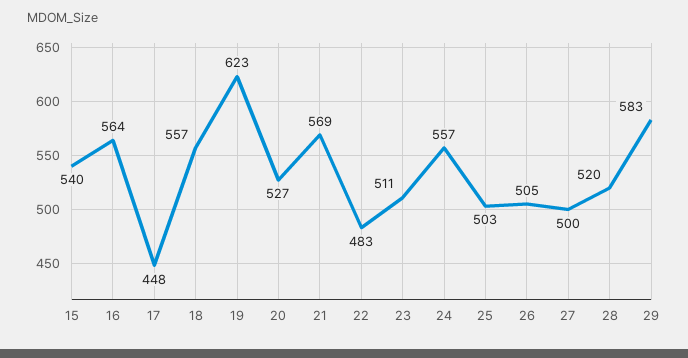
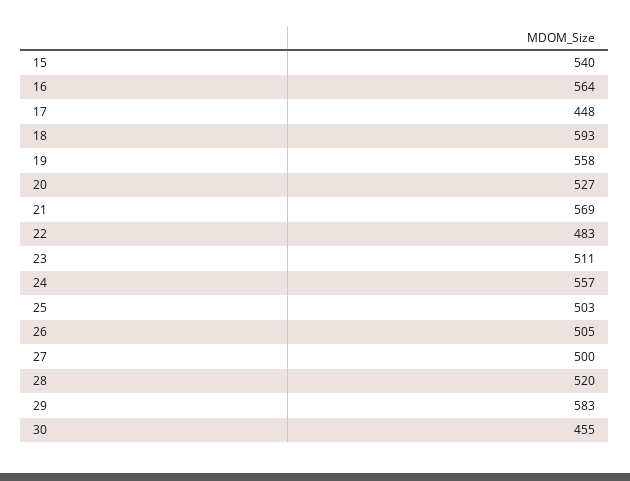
18: 557 -> 593
19: 623 -> 558
30: none -> 455

